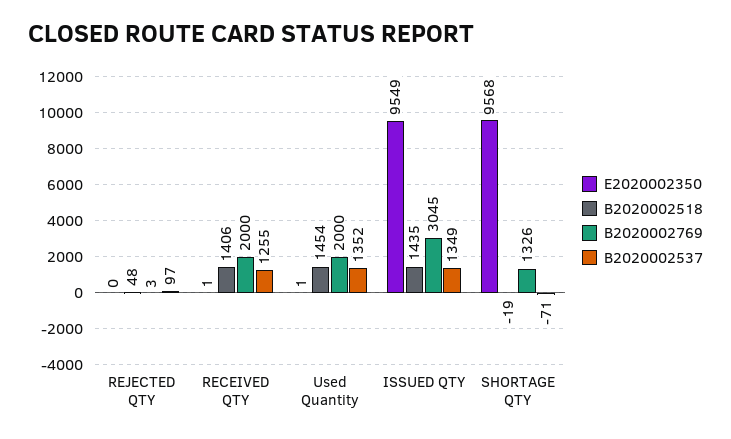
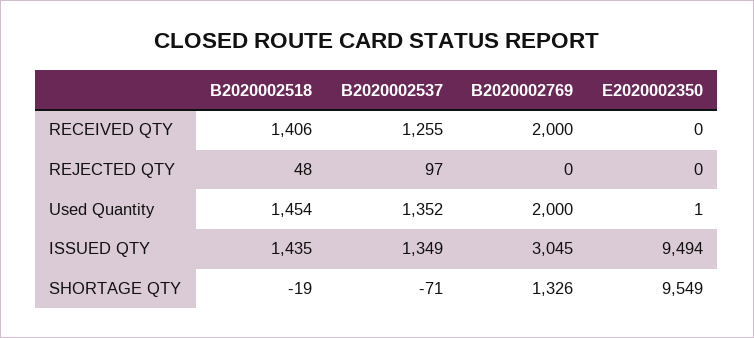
B2020002769, REJECTED QTY: 3 -> 0
E2020002350, RECEIVED QTY: 1 -> 0
E2020002350, ISSUED QTY: 9549 -> 9494
E2020002350, SHORTAGE QTY: 9568 -> 9549

